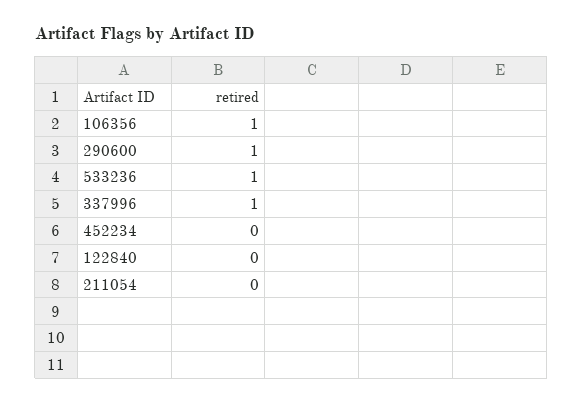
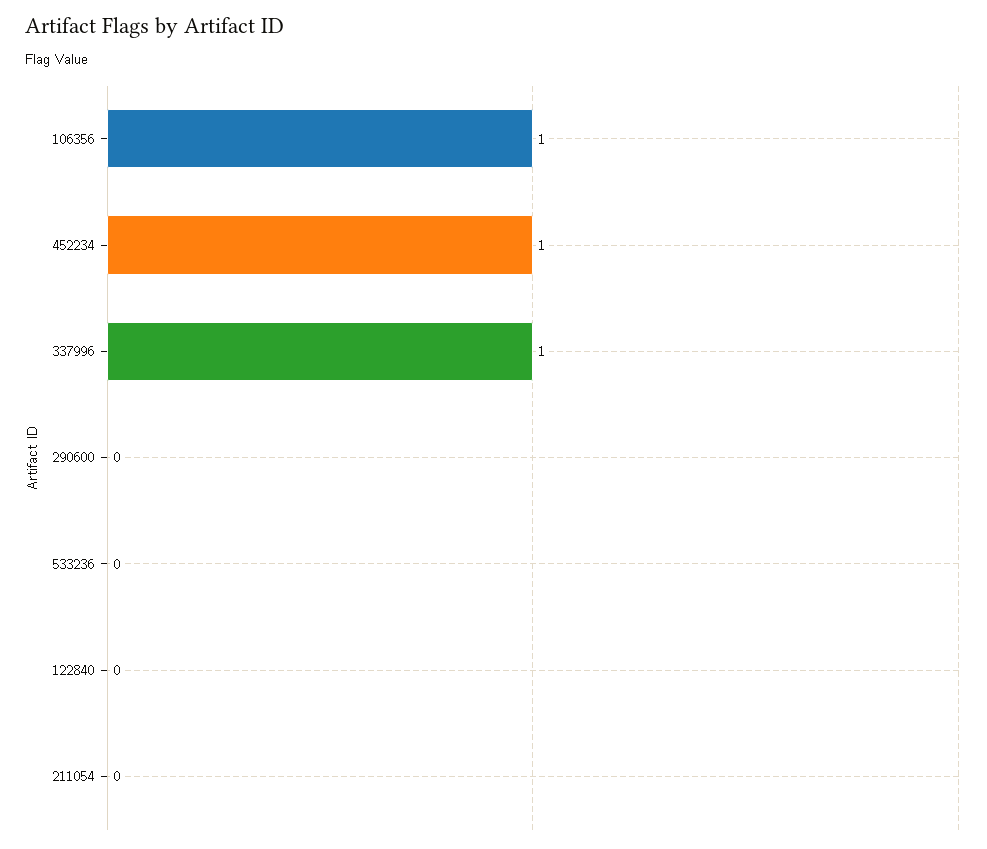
290600: 1 -> 0
533236: 1 -> 0
452234: 0 -> 1

